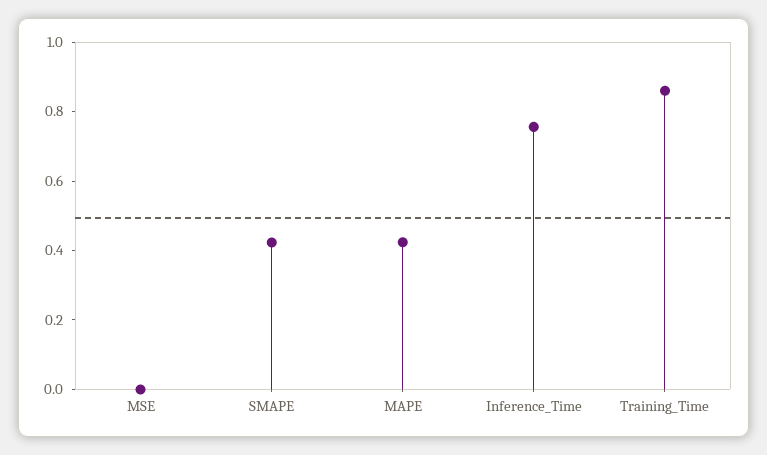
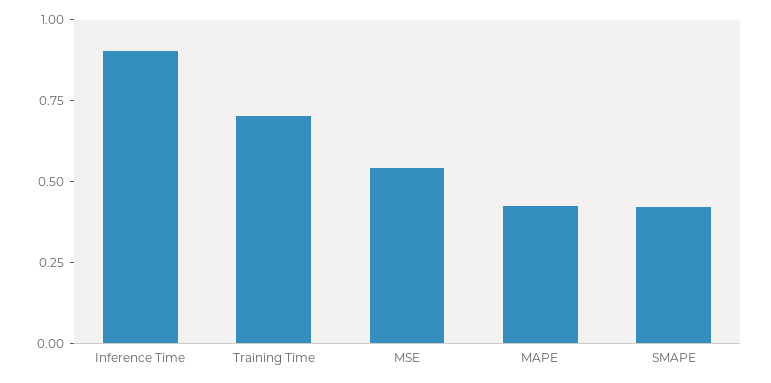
MSE: 0 -> 0.55
Inference_Time: 0.75 -> 0.9
Training_Time: 0.85 -> 0.7

